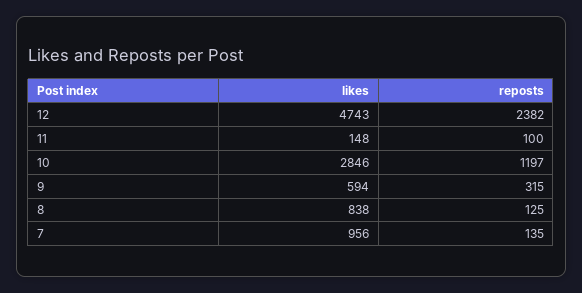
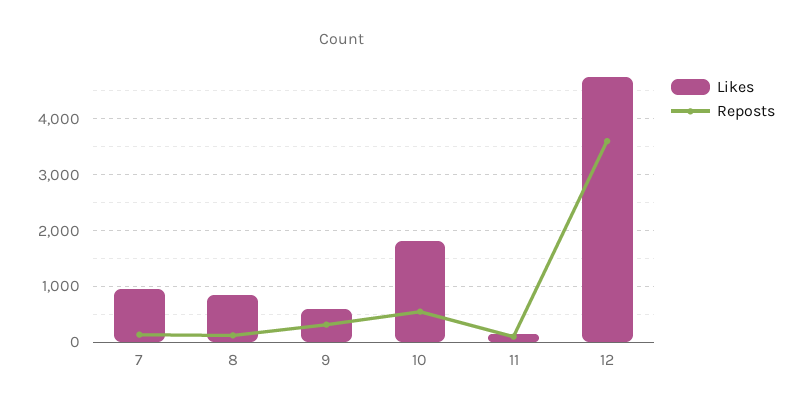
reposts, 12: 2382 -> 3600
likes, 10: 2846 -> 1800
reposts, 10: 1197 -> 600

